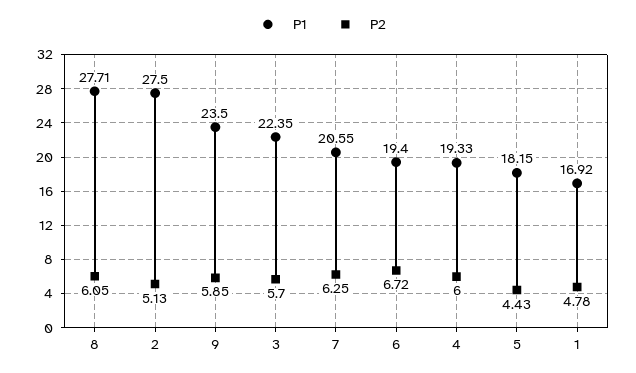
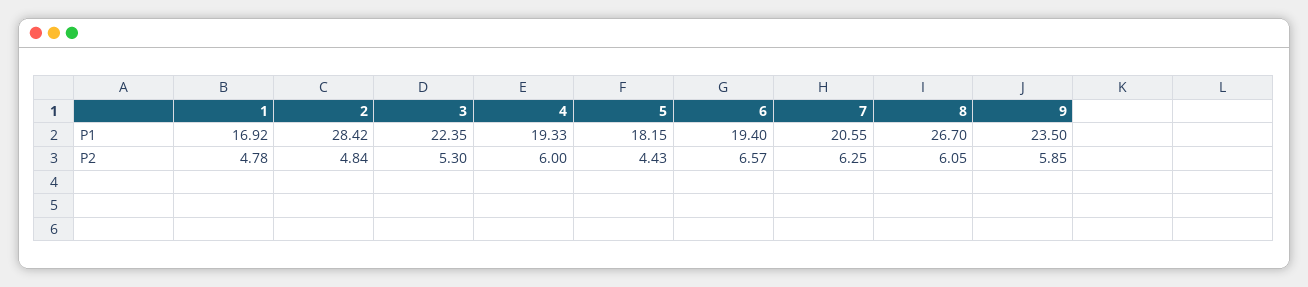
P1, 8: 27.71 -> 26.7
P1, 2: 27.5 -> 28.42
P2, 2: 5.13 -> 4.84
P2, 3: 5.7 -> 5.3
P2, 6: 6.72 -> 6.57

